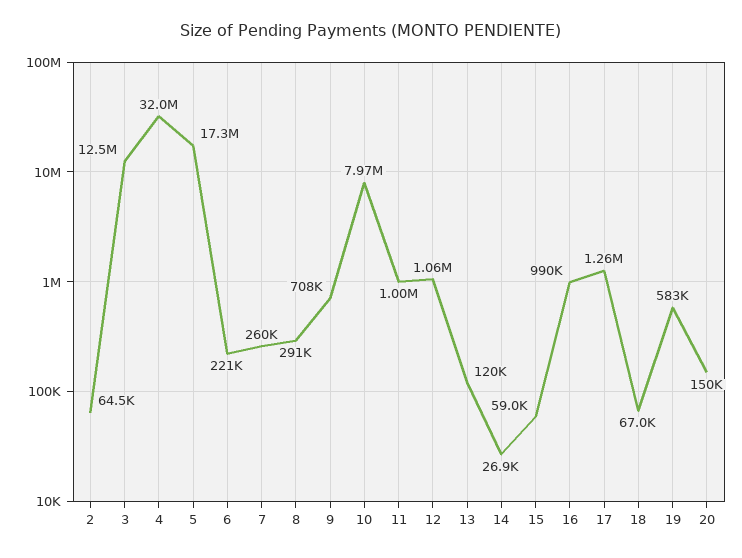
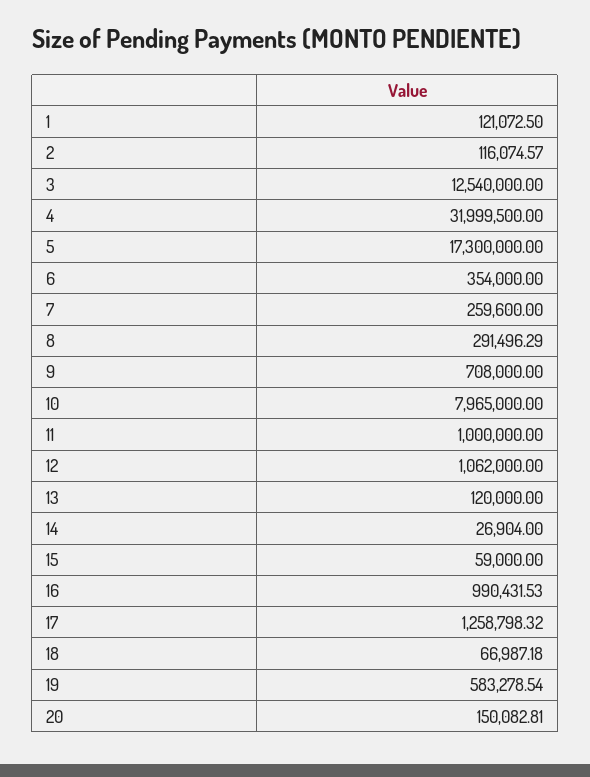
2: 64500 -> 116074.57
6: 221000 -> 354000
1: none -> 121072.5

